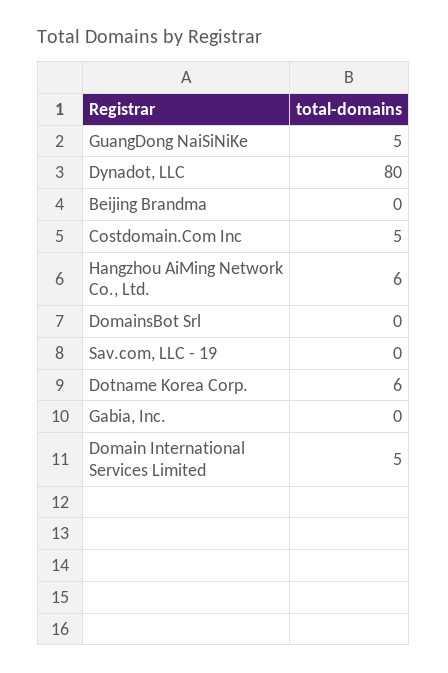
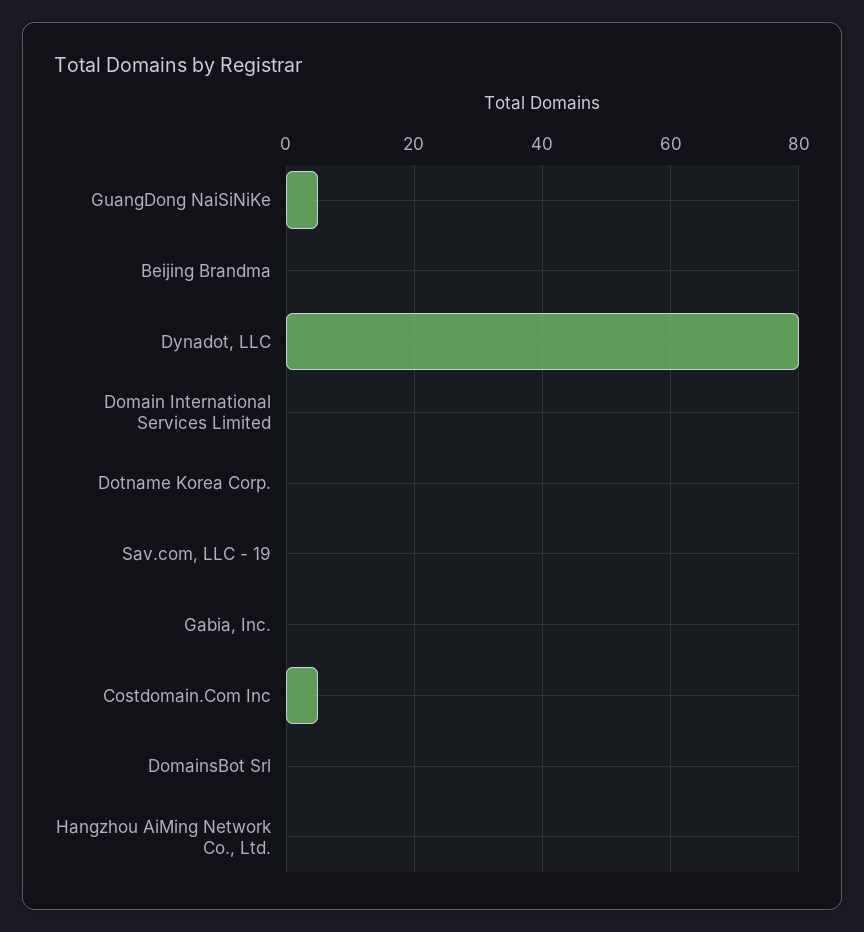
Hangzhou AiMing Network Co., Ltd.: 6 -> 0
Dotname Korea Corp.: 6 -> 0
Domain International Services Limited: 5 -> 0

